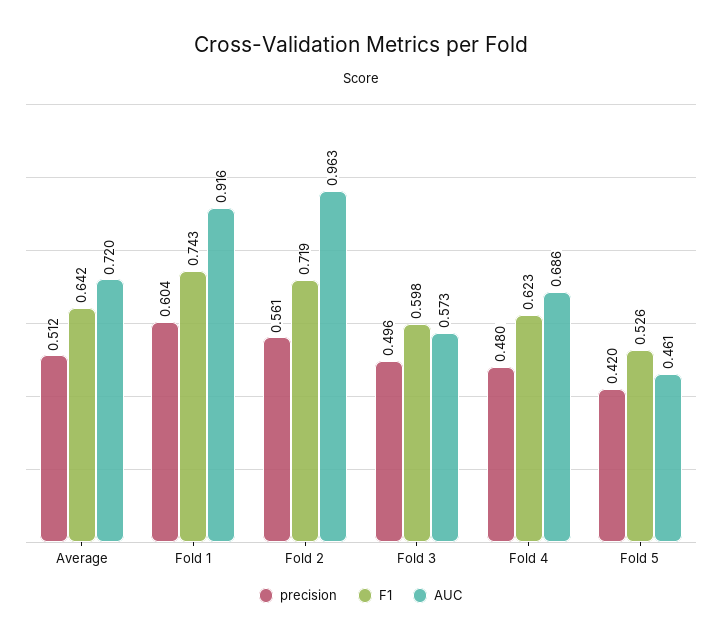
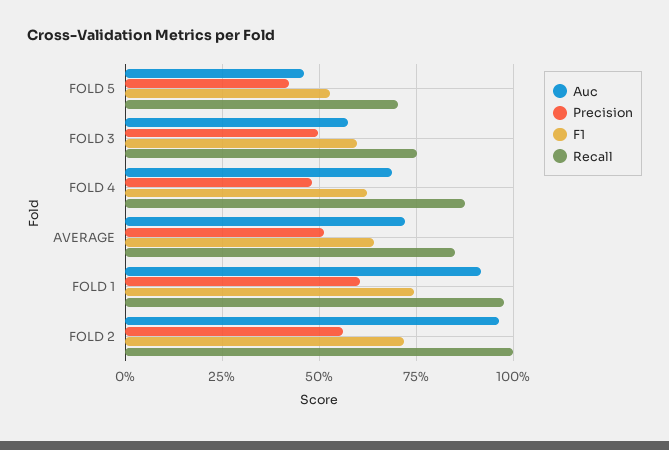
Recall, Fold 5: none -> 0.7
Recall, Fold 3: none -> 0.75
Recall, Fold 4: none -> 0.875
Recall, Average: none -> 0.85
Recall, Fold 1: none -> 0.975
Recall, Fold 2: none -> 1

